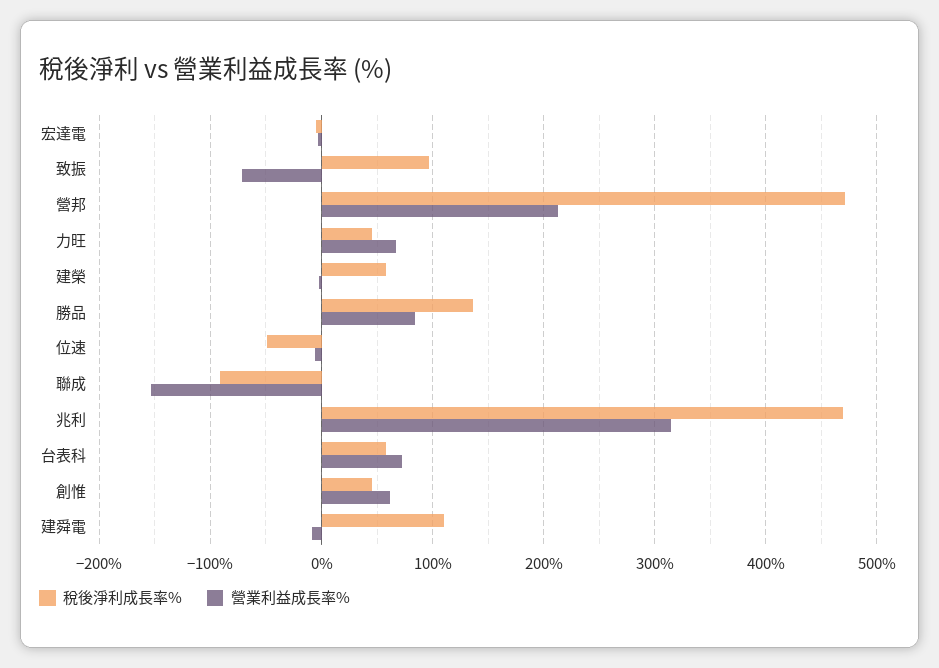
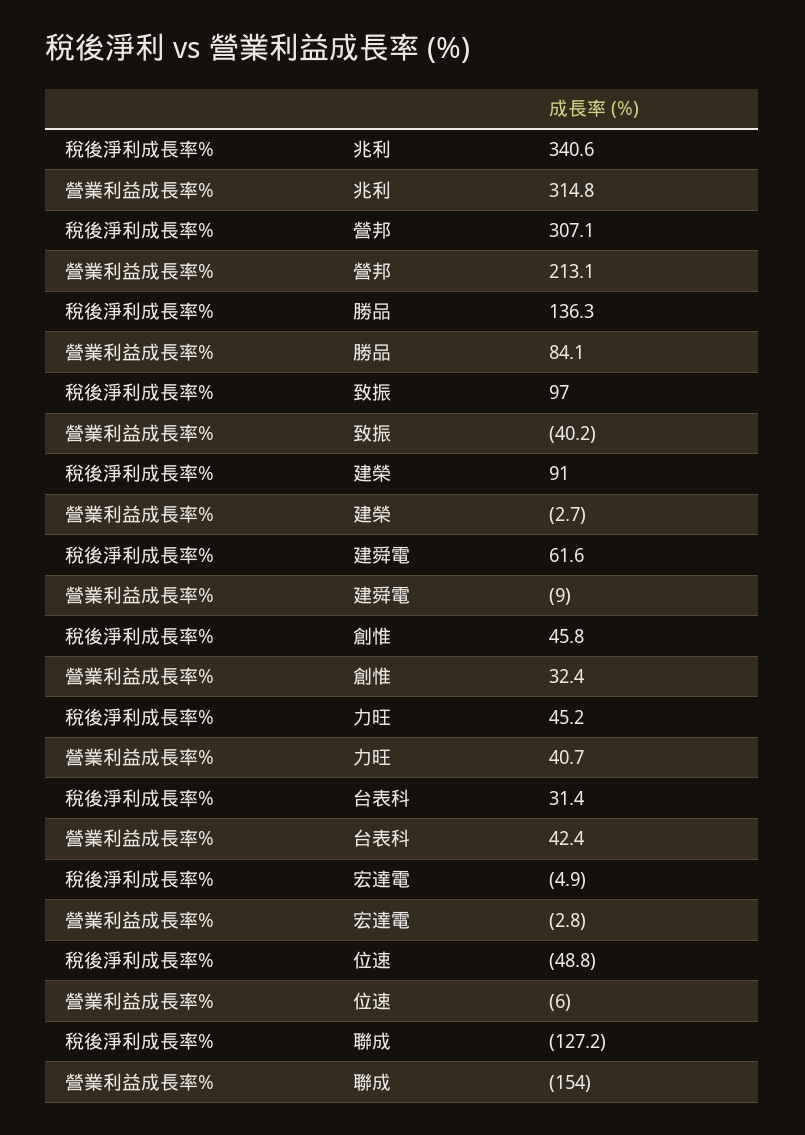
營業利益成長率%, 致振: -70 -> -40.2
稅後淨利成長率%, 營邦: 470 -> 307.1
營業利益成長率%, 力旺: 70 -> 40.7
稅後淨利成長率%, 建榮: 60 -> 91
稅後淨利成長率%, 聯成: -90 -> -127.2
稅後淨利成長率%, 兆利: 470 -> 340.6
稅後淨利成長率%, 台表科: 60 -> 31.4
營業利益成長率%, 台表科: 70 -> 42.4
營業利益成長率%, 創惟: 60 -> 32.4
稅後淨利成長率%, 建舜電: 110 -> 61.6

